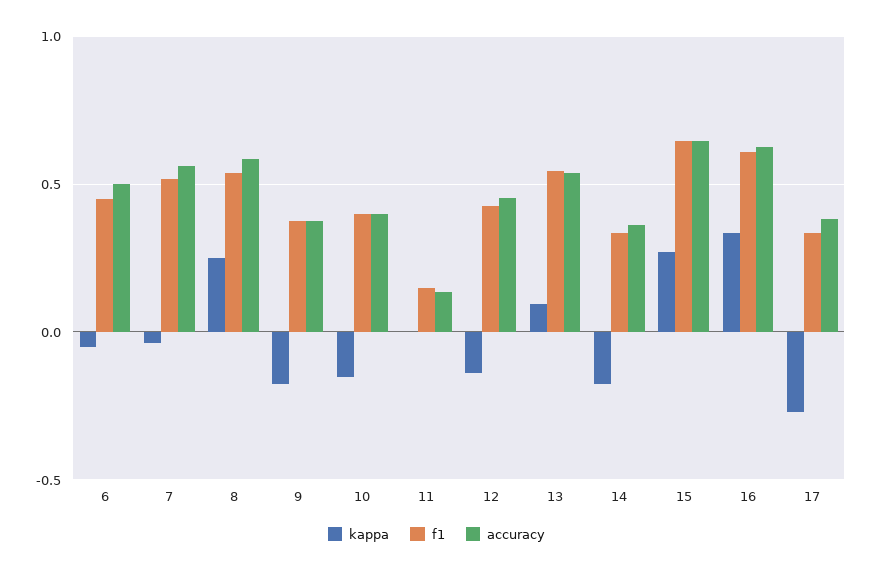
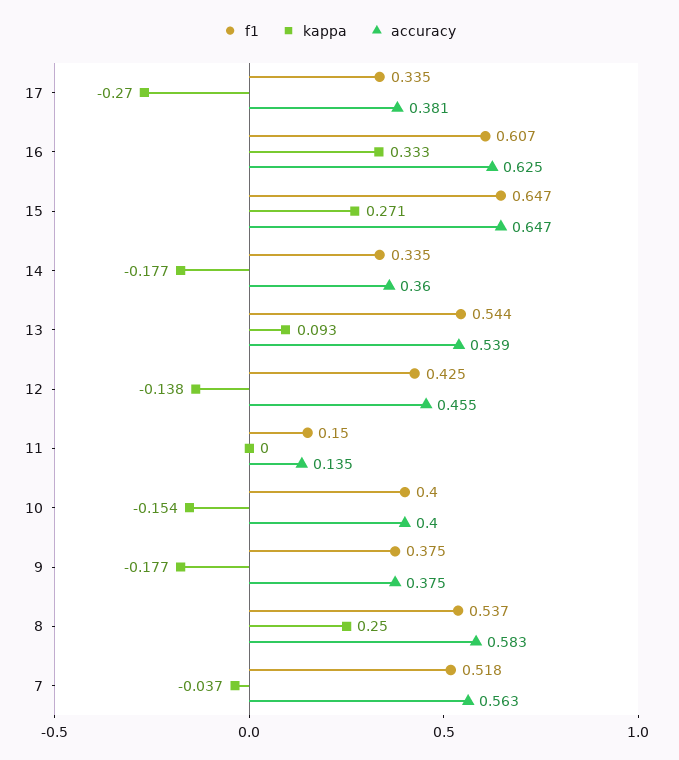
kappa, 6: -0.05 -> none
f1, 6: 0.45 -> none
accuracy, 6: 0.5 -> none

